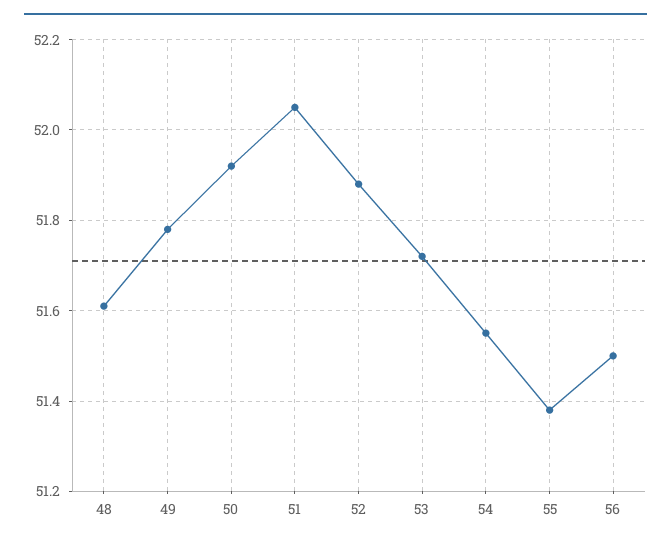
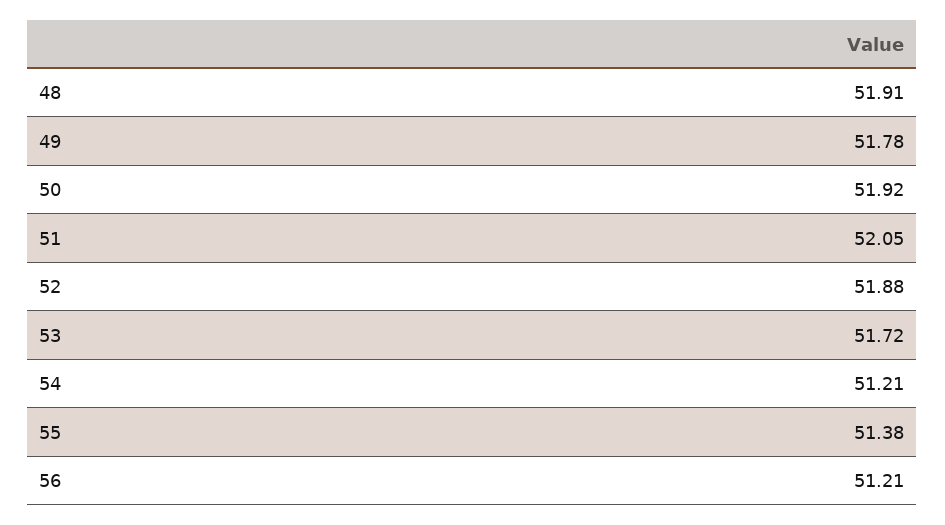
48: 51.6 -> 51.91
54: 51.55 -> 51.21
56: 51.5 -> 51.21

